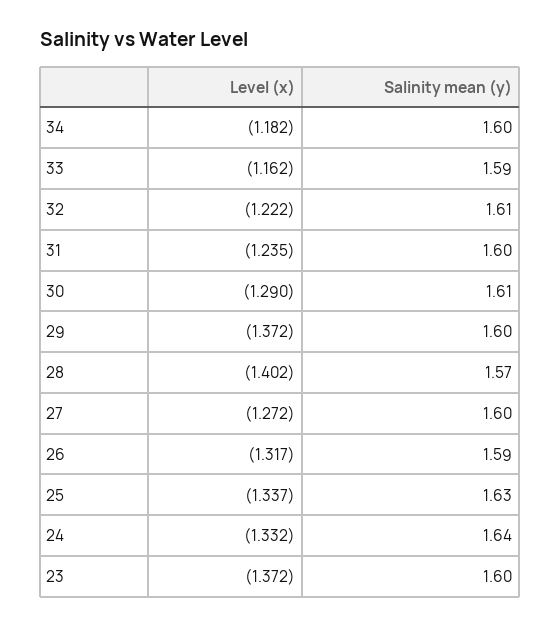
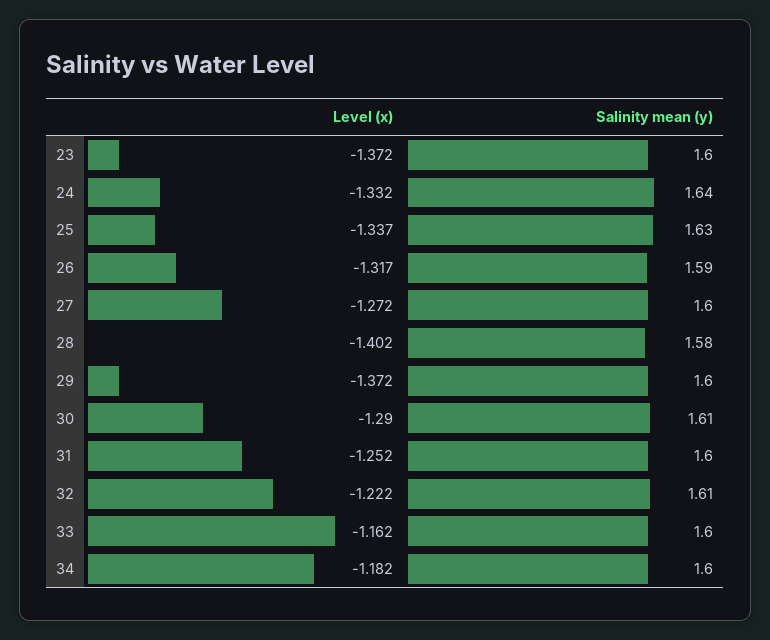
Salinity mean (y), 33: 1.59 -> 1.6
Level (x), 31: -1.235 -> -1.252
Salinity mean (y), 28: 1.57 -> 1.58

